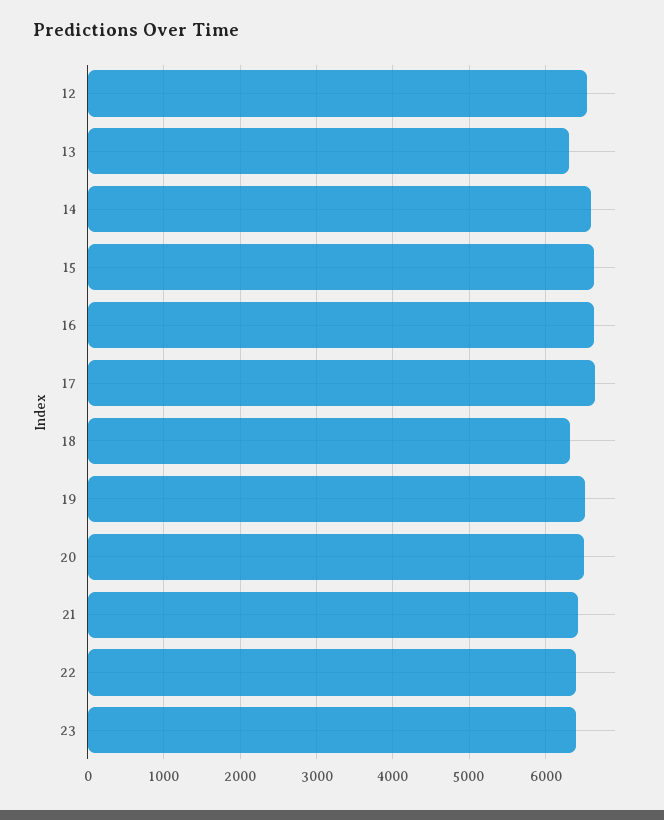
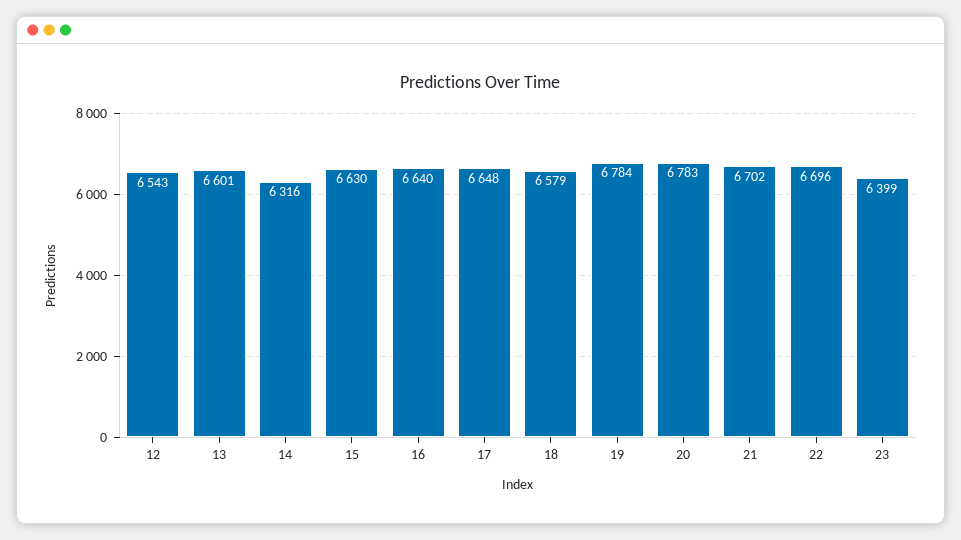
13: 6300 -> 6601
14: 6600 -> 6316
18: 6300 -> 6579
19: 6500 -> 6784
20: 6500 -> 6783
21: 6400 -> 6702
22: 6400 -> 6696

